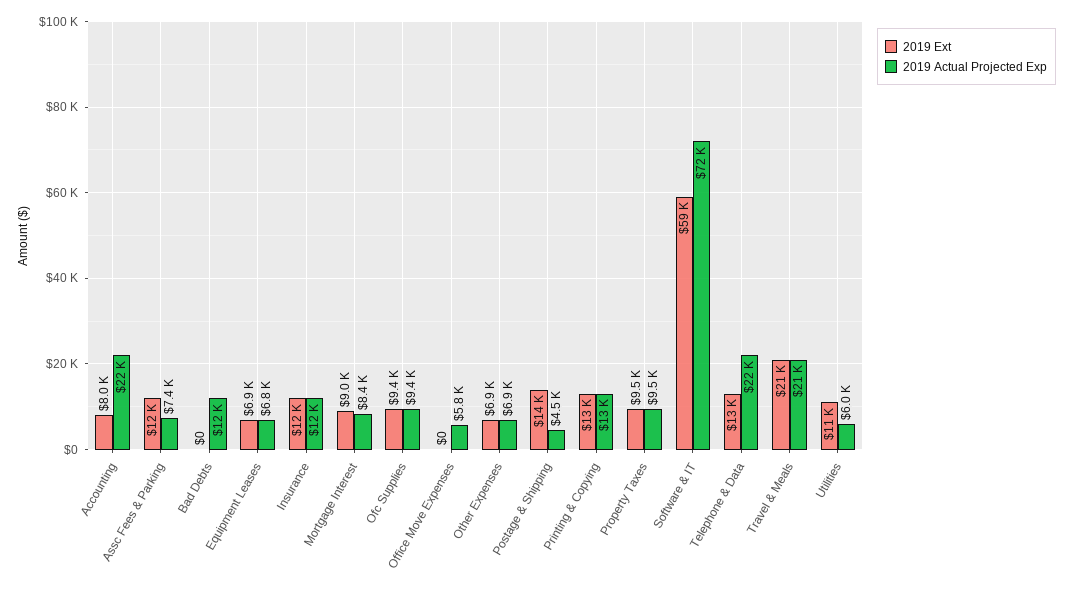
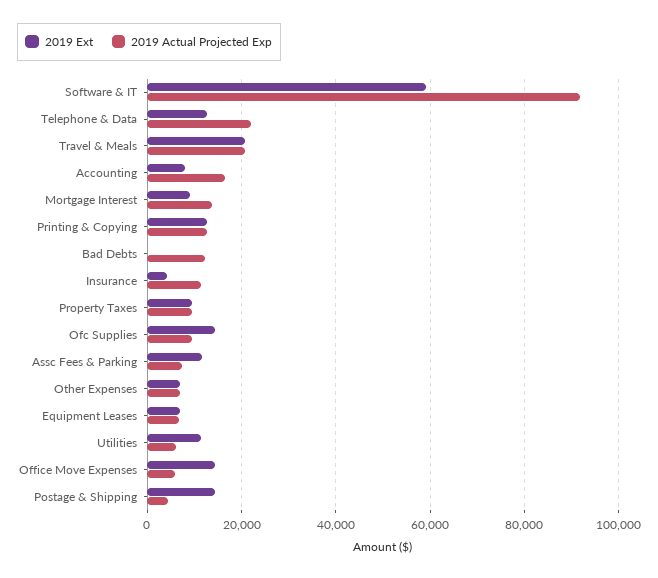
2019 Actual Projected Exp, Accounting: 22000 -> 16000
2019 Ext, Insurance: 12000 -> 4000
2019 Actual Projected Exp, Mortgage Interest: 8400 -> 14000
2019 Ext, Ofc Supplies: 9400 -> 14000
2019 Ext, Office Move Expenses: 0 -> 14000
2019 Actual Projected Exp, Software & IT: 72000 -> 92000

